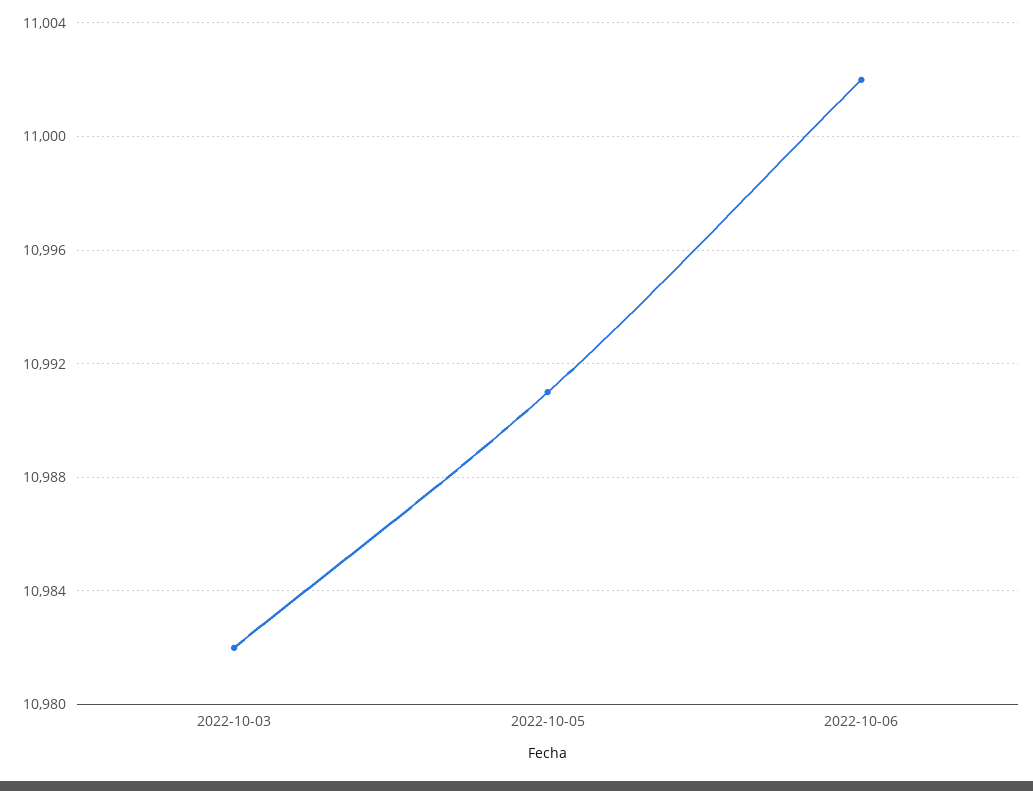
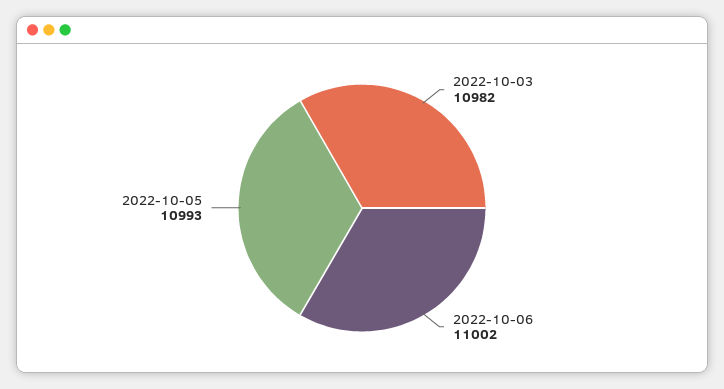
2022-10-05: 10991 -> 10993

